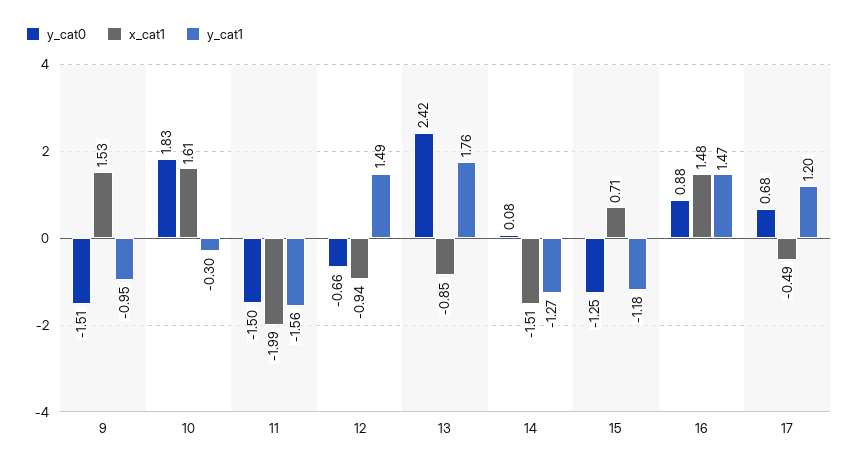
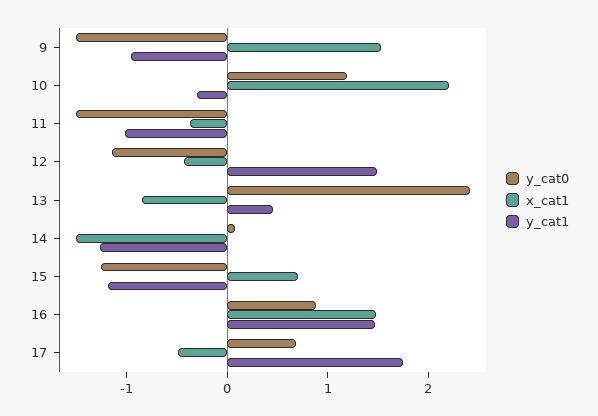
y_cat0, 10: 1.83 -> 1.2
x_cat1, 10: 1.61 -> 2.2
x_cat1, 11: -1.99 -> -0.4
y_cat1, 11: -1.56 -> -1
y_cat0, 12: -0.66 -> -1.2
x_cat1, 12: -0.94 -> -0.4
y_cat1, 13: 1.76 -> 0.4
y_cat1, 17: 1.2 -> 1.8

